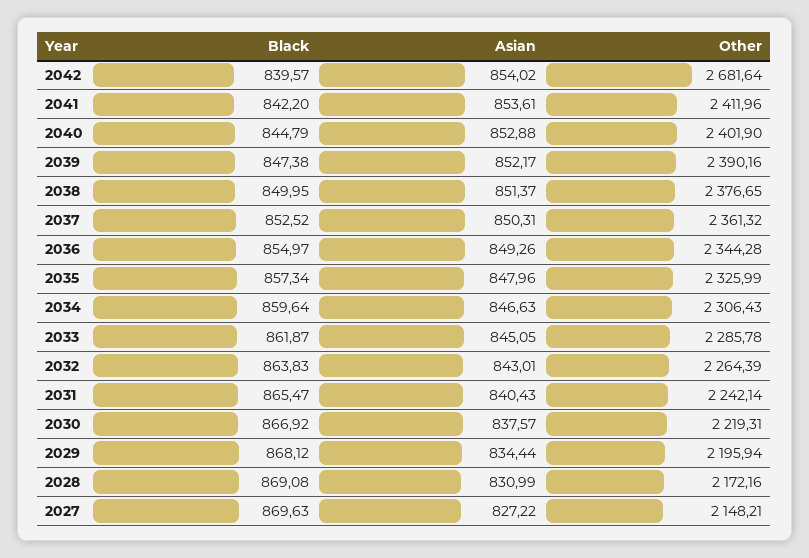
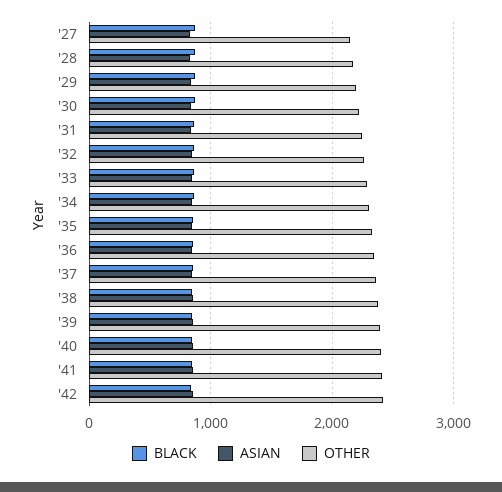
Other, 2042: 2681.64 -> 2400

